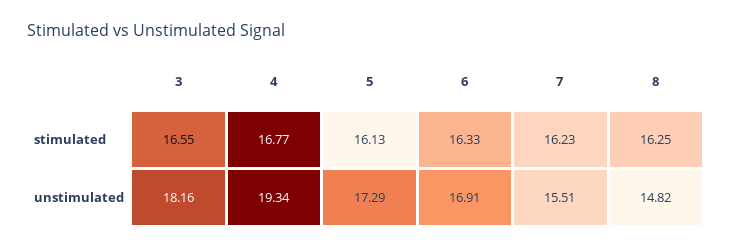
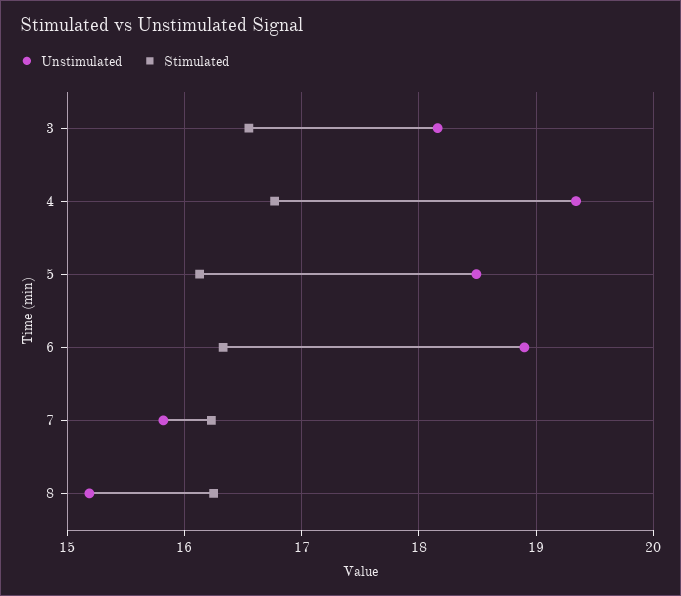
unstimulated, 5: 17.29 -> 18.5
unstimulated, 6: 16.91 -> 18.9
unstimulated, 7: 15.51 -> 15.8
unstimulated, 8: 14.82 -> 15.2

